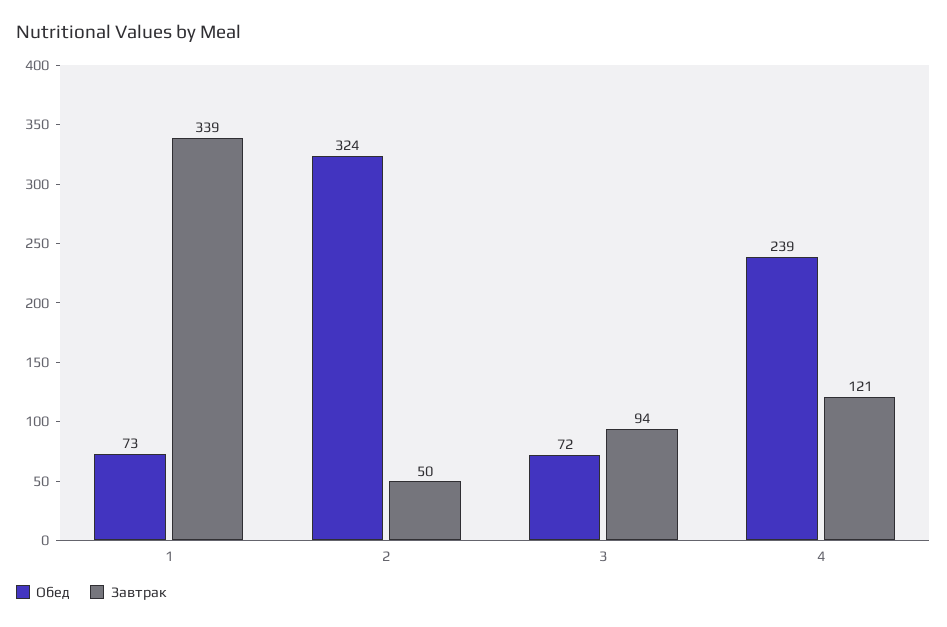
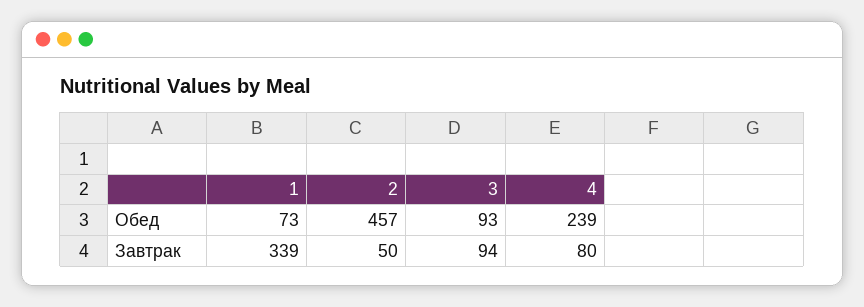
Обед, 2: 324 -> 457
Обед, 3: 72 -> 93
Завтрак, 4: 121 -> 80

